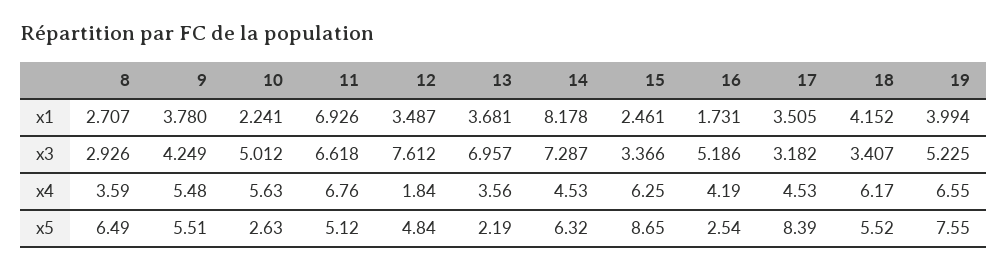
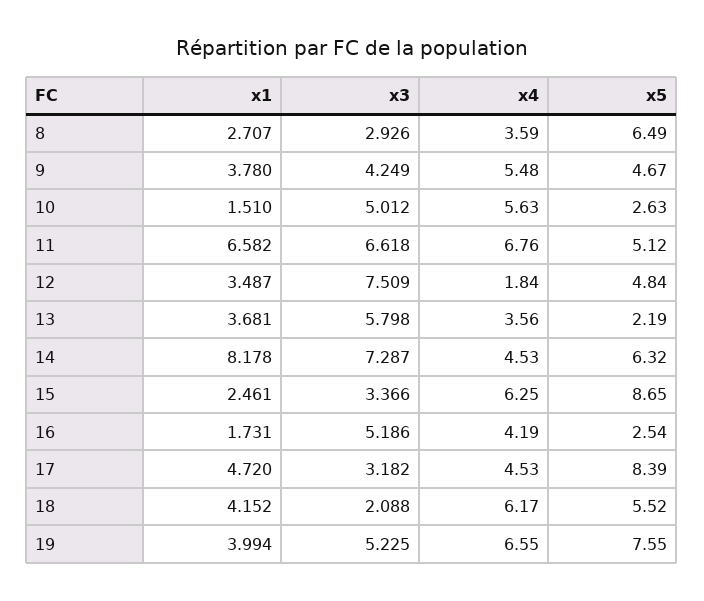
10, x1: 2.241 -> 1.51
11, x1: 6.926 -> 6.582
17, x1: 3.505 -> 4.72
12, x3: 7.612 -> 7.509
13, x3: 6.957 -> 5.798
18, x3: 3.407 -> 2.088
9, x5: 5.51 -> 4.67

